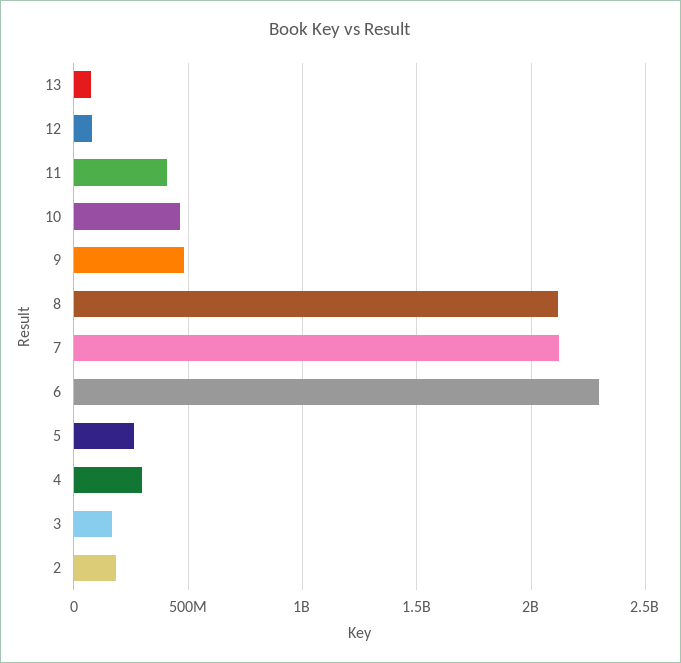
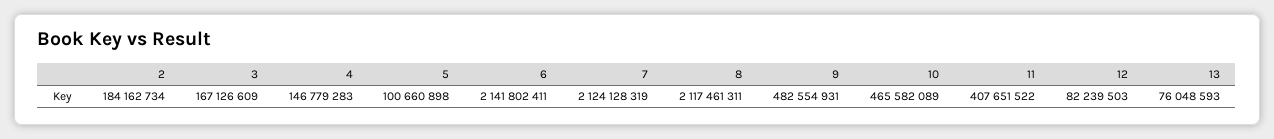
6: 2300000000 -> 2141802411
5: 250000000 -> 100660898
4: 300000000 -> 146779283

